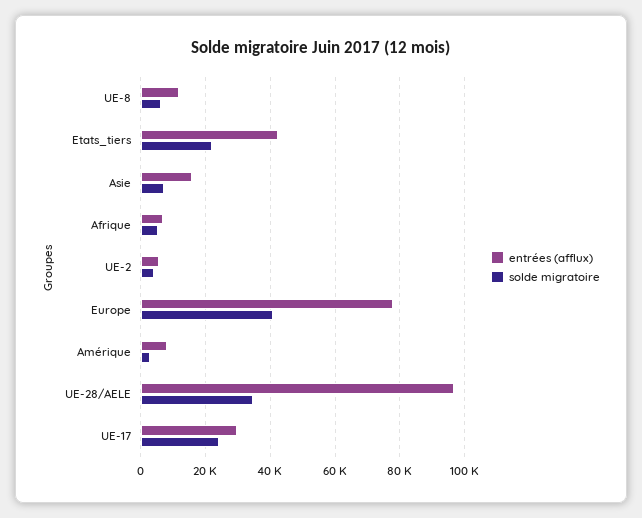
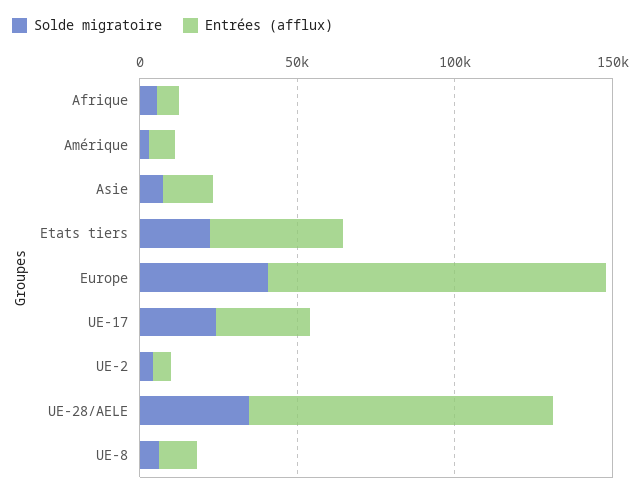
entrées (afflux), Europe: 78000 -> 110000

